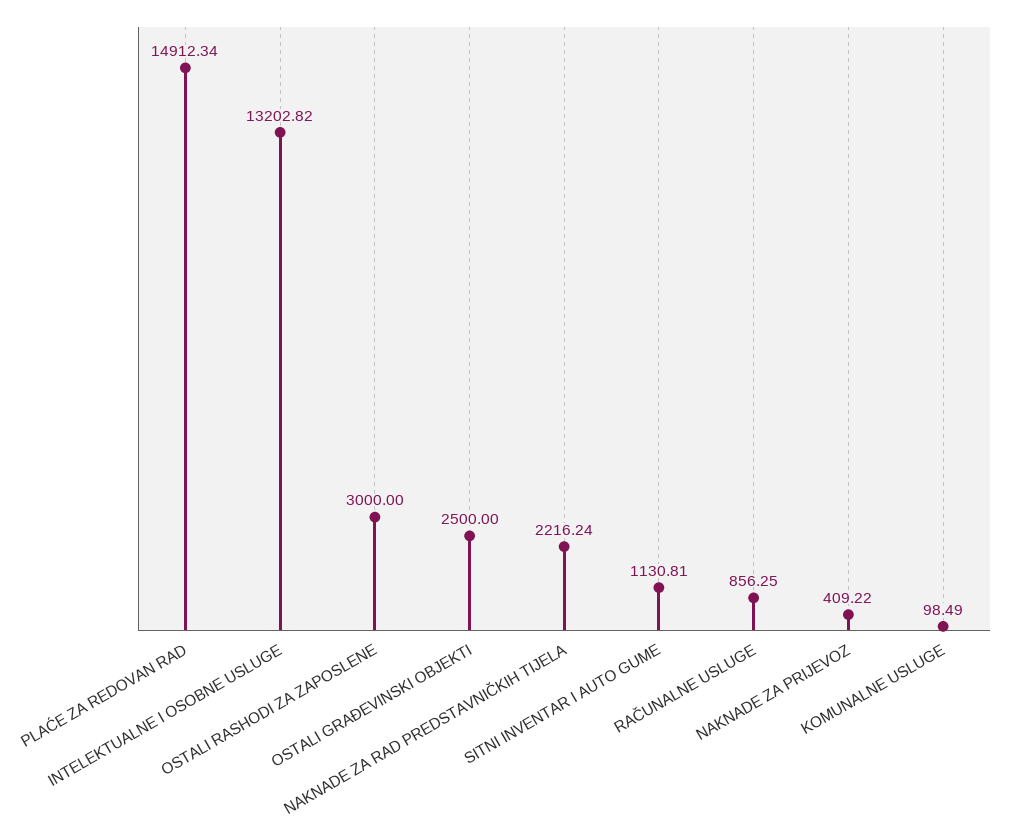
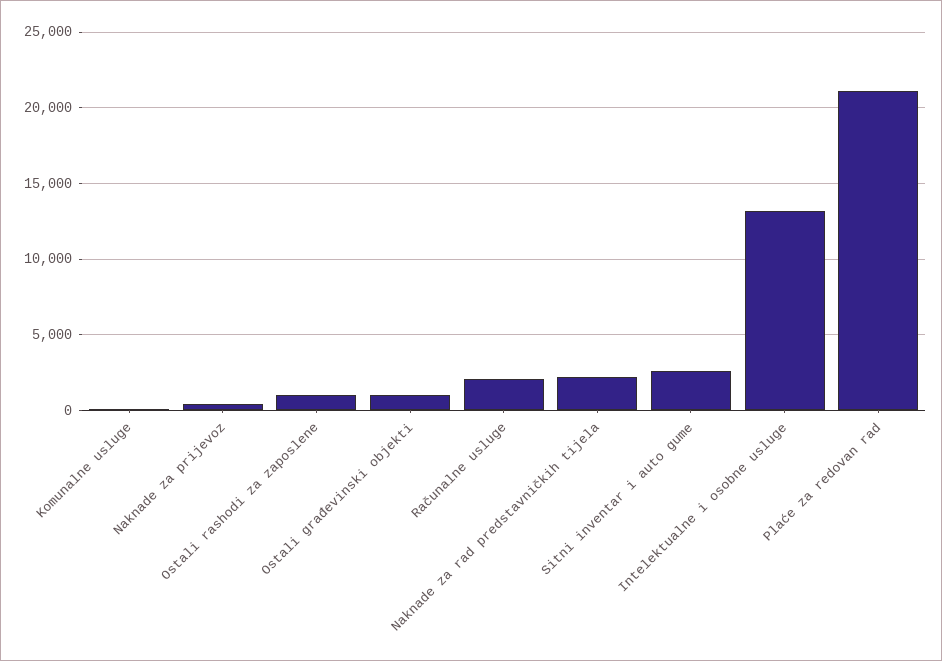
PLAĆE ZA REDOVAN RAD: 14912.34 -> 21000
OSTALI RASHODI ZA ZAPOSLENE: 3000 -> 1000
OSTALI GRAĐEVINSKI OBJEKTI: 2500 -> 1000
SITNI INVENTAR I AUTO GUME: 1130.81 -> 2500
RAČUNALNE USLUGE: 856.25 -> 2000

